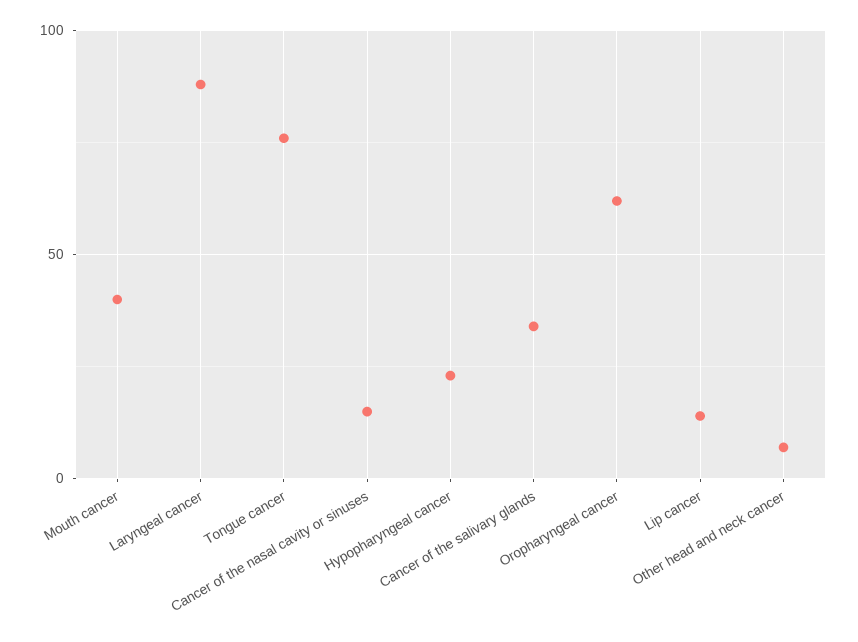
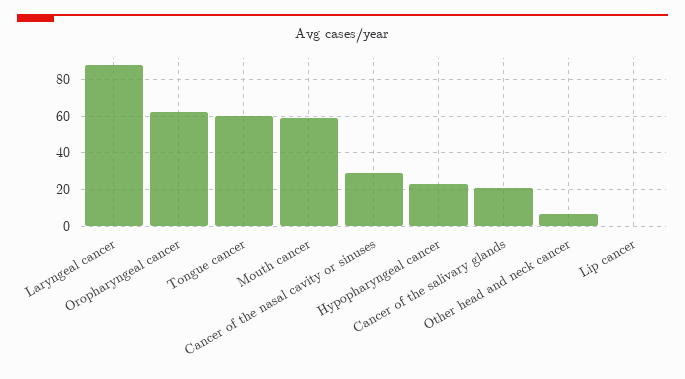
Mouth cancer: 40 -> 60
Tongue cancer: 75 -> 60
Cancer of the nasal cavity or sinuses: 15 -> 30
Cancer of the salivary glands: 35 -> 20
Lip cancer: 15 -> 0

